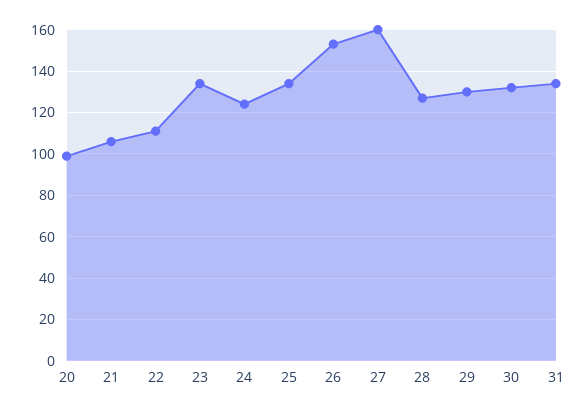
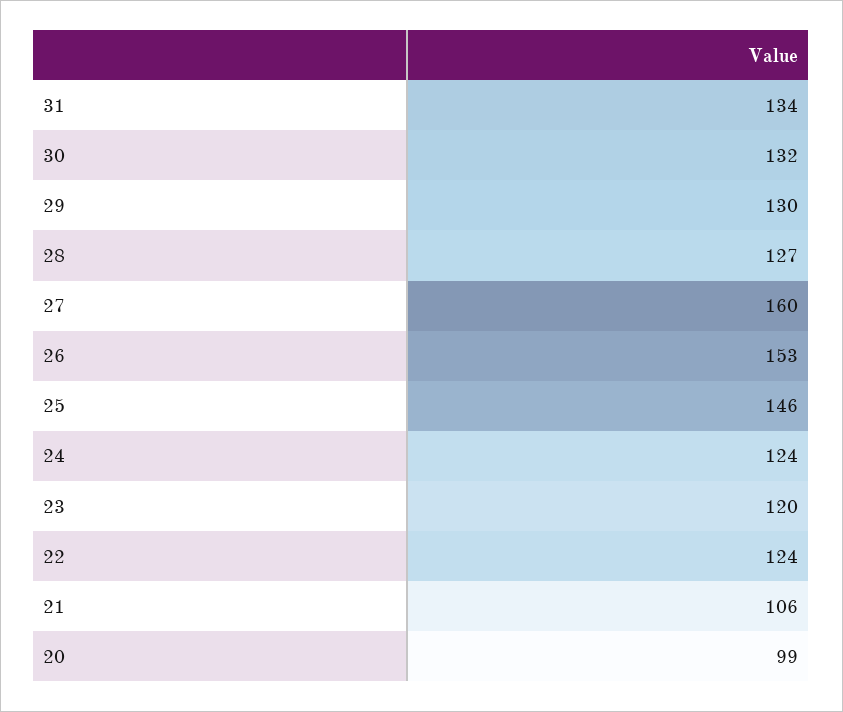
22: 110 -> 124
23: 135 -> 120
25: 135 -> 146

